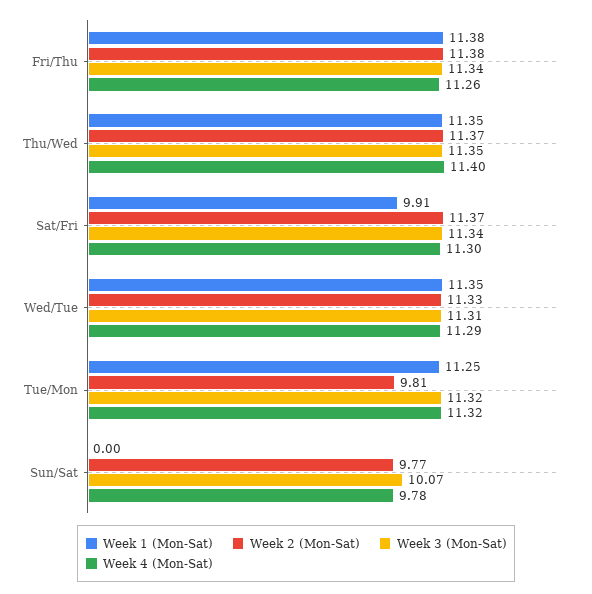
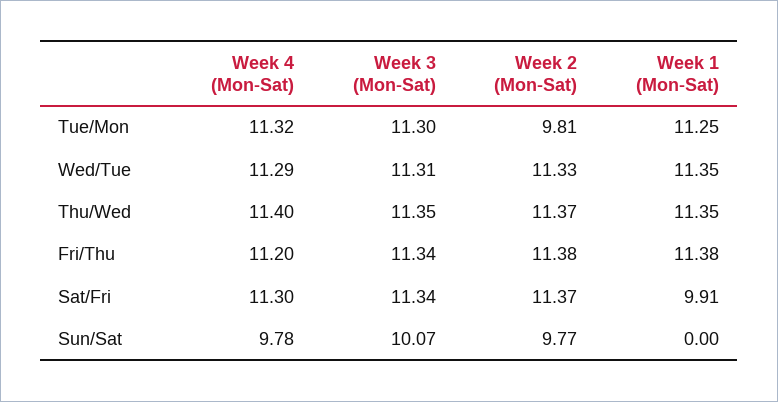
Week 4 (Mon-Sat), Fri/Thu: 11.26 -> 11.2
Week 3 (Mon-Sat), Tue/Mon: 11.32 -> 11.3

